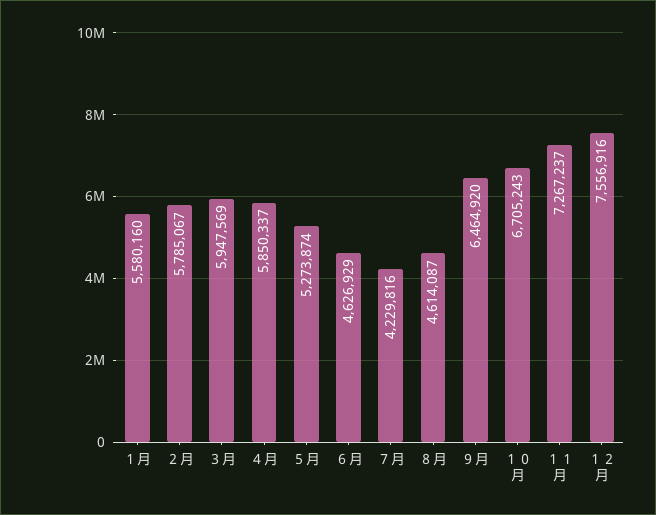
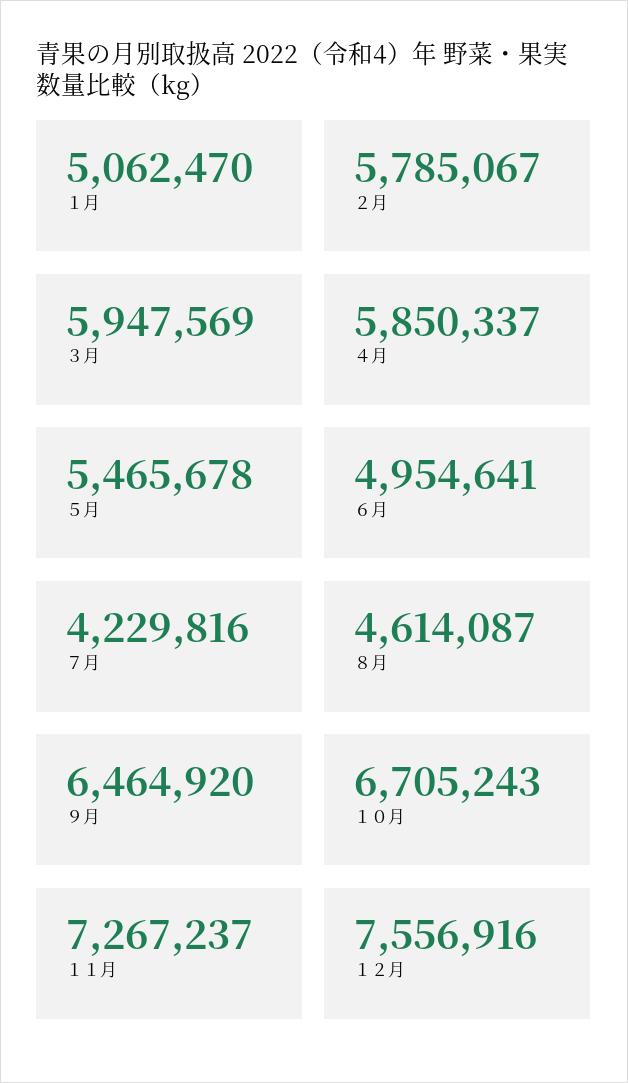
１月: 5580160 -> 5062470
５月: 5273874 -> 5465678
６月: 4626929 -> 4954641

